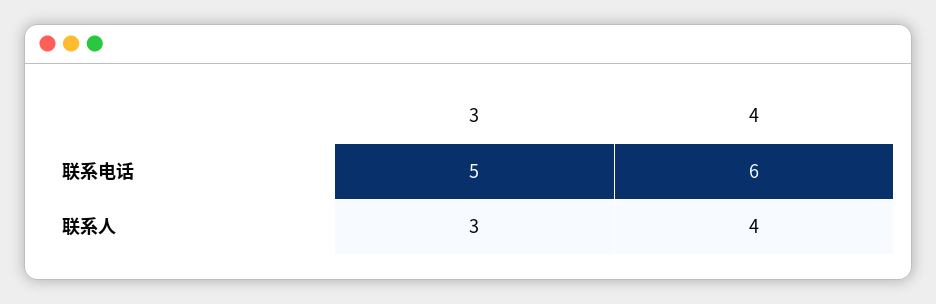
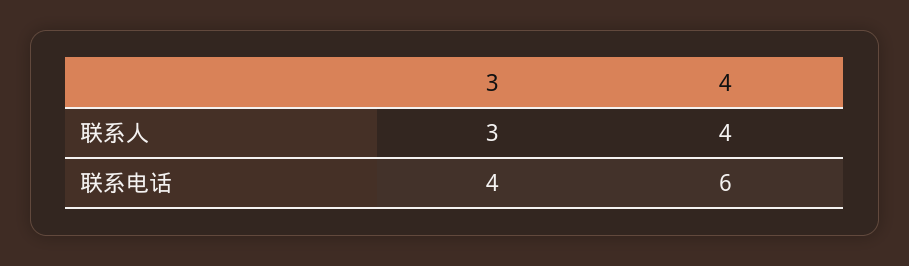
3, 联系电话: 5 -> 4

